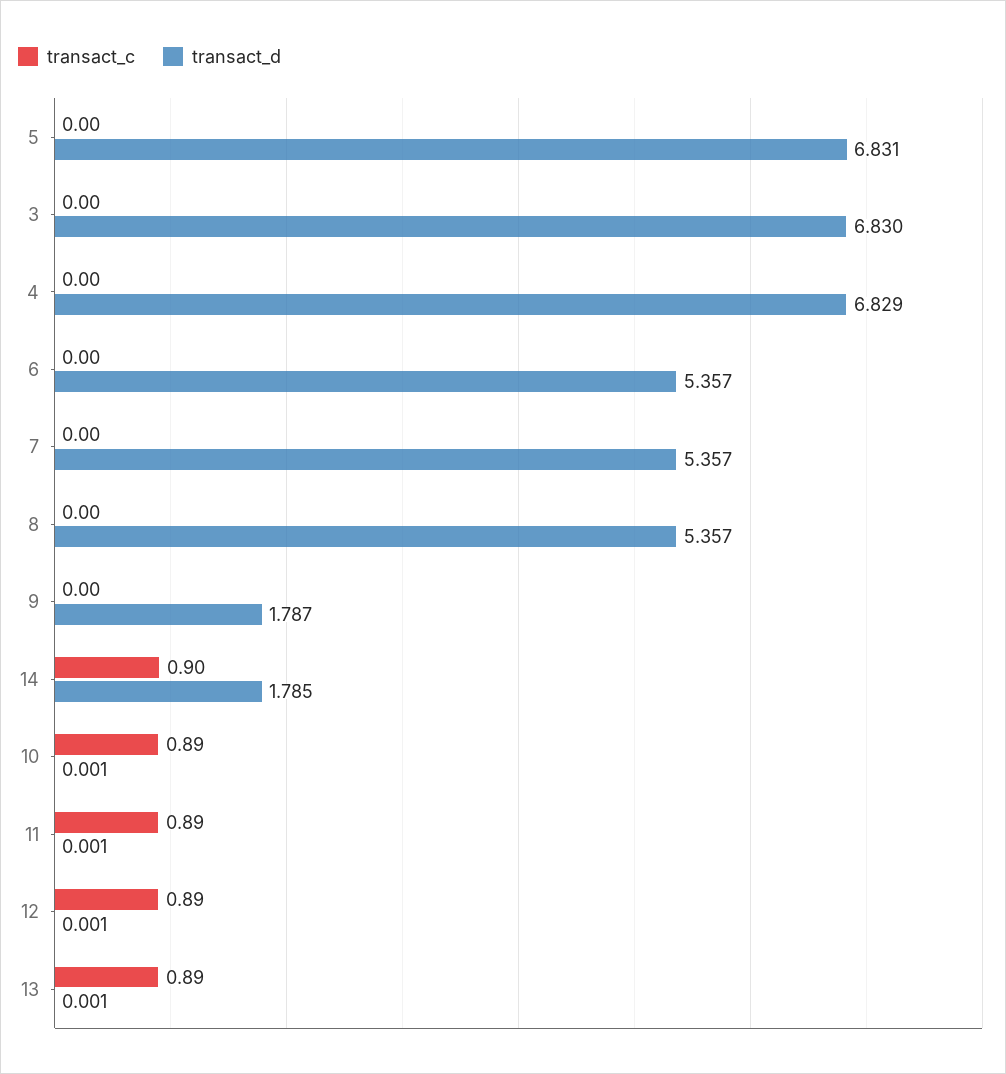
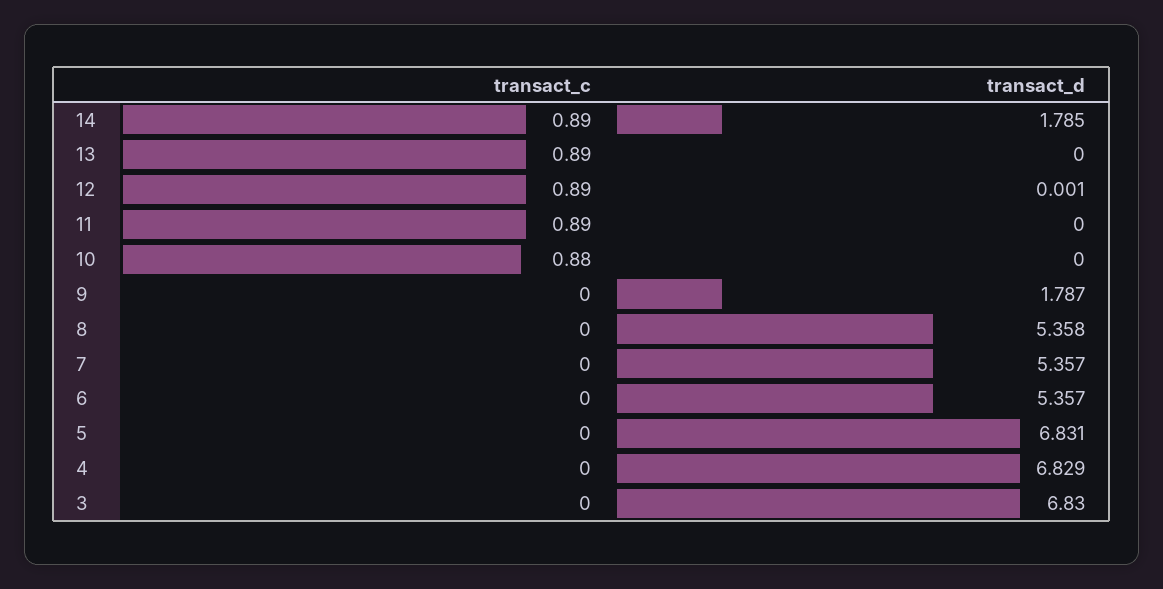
transact_d, 8: 5.357 -> 5.358
transact_c, 14: 0.9 -> 0.89
transact_c, 10: 0.89 -> 0.88
transact_d, 10: 0.001 -> 0
transact_d, 11: 0.001 -> 0
transact_d, 13: 0.001 -> 0

